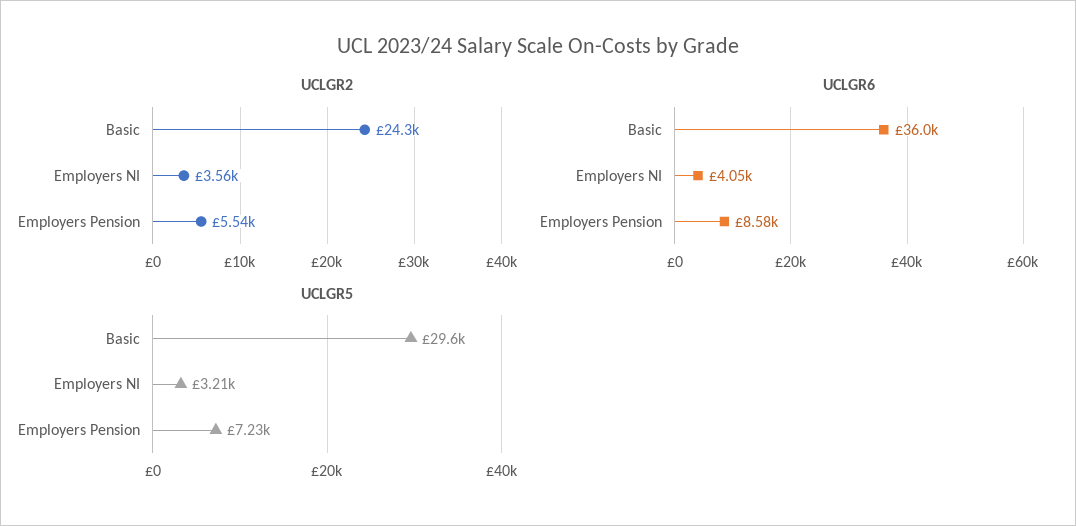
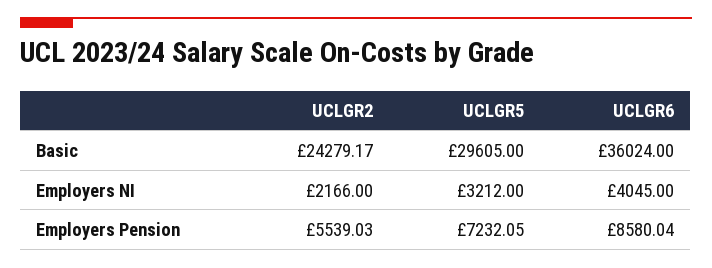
UCLGR2, Employers NI: 3560 -> 2166

